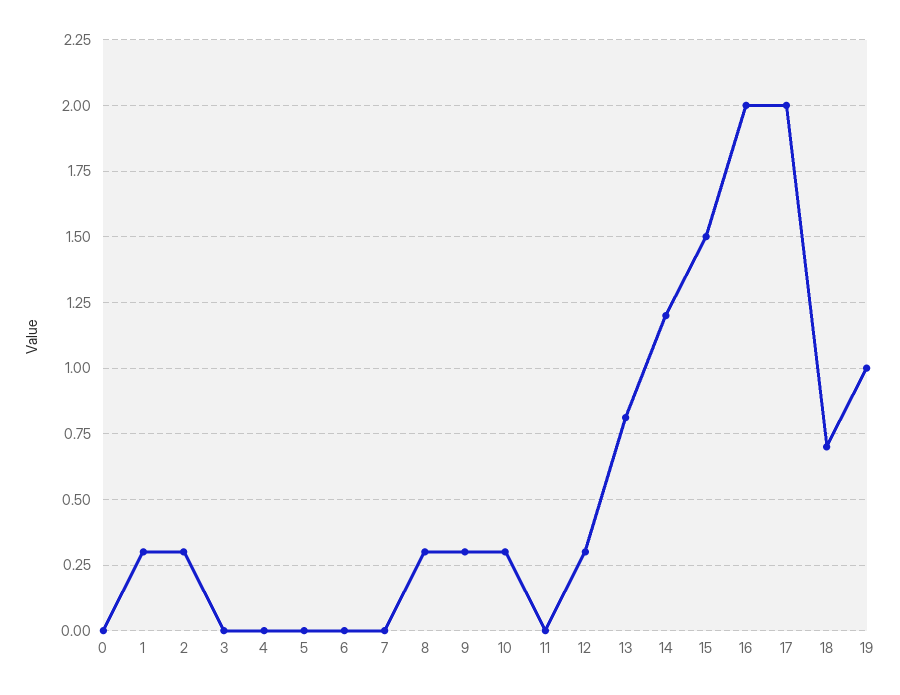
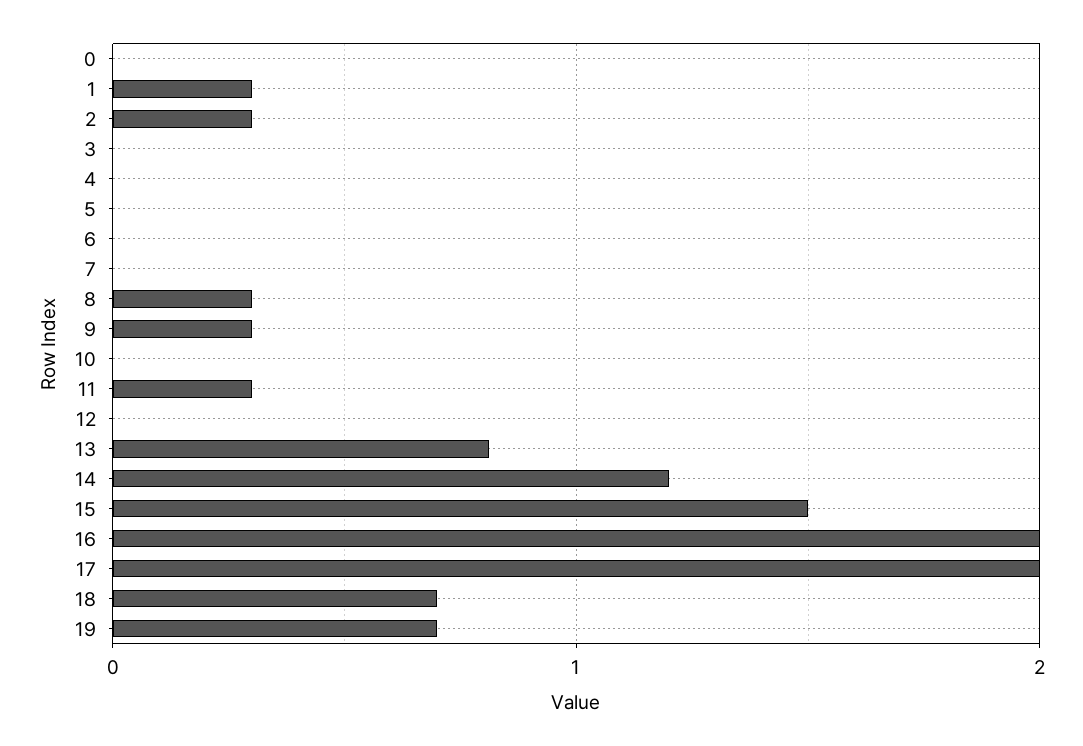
10: 0.3 -> 0
11: 0 -> 0.3
12: 0.3 -> 0
19: 1 -> 0.7

